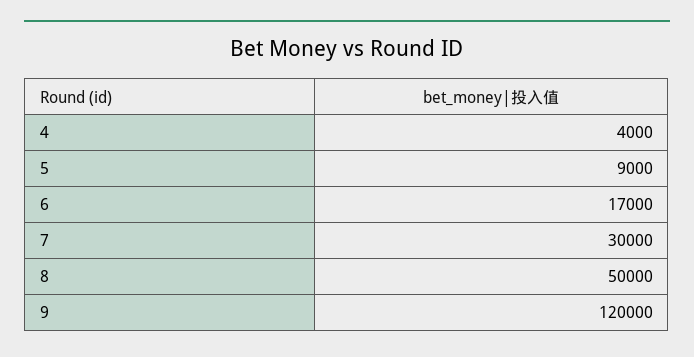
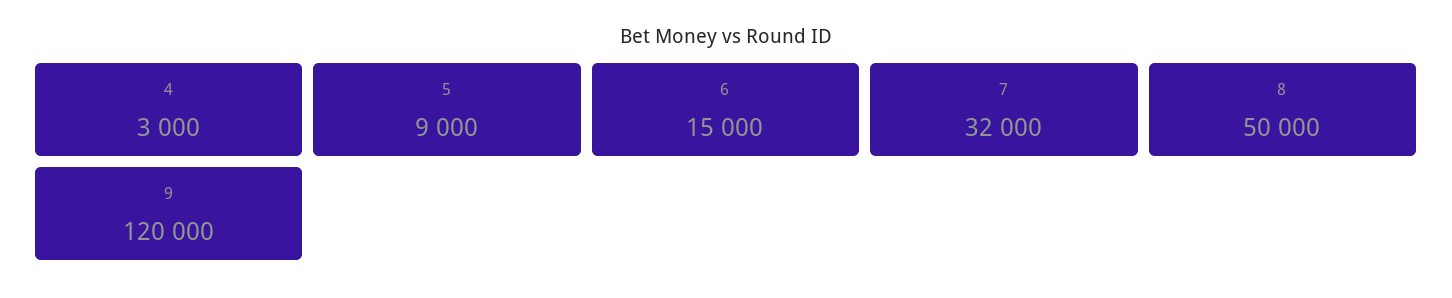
4: 4000 -> 3000
6: 17000 -> 15000
7: 30000 -> 32000

